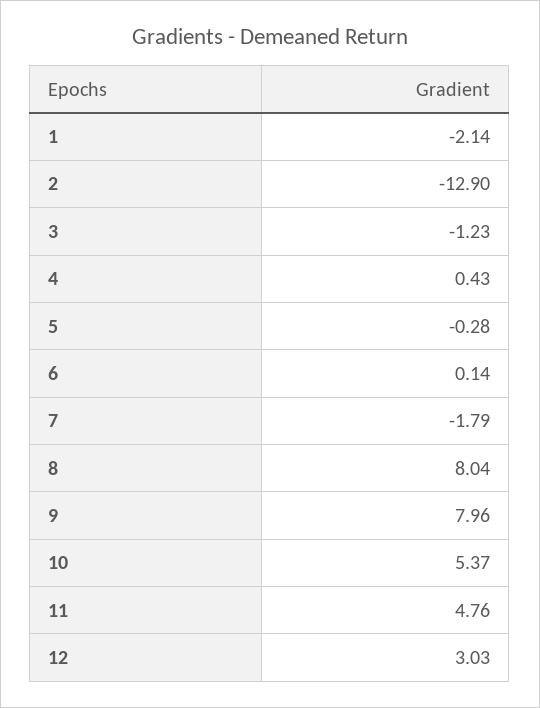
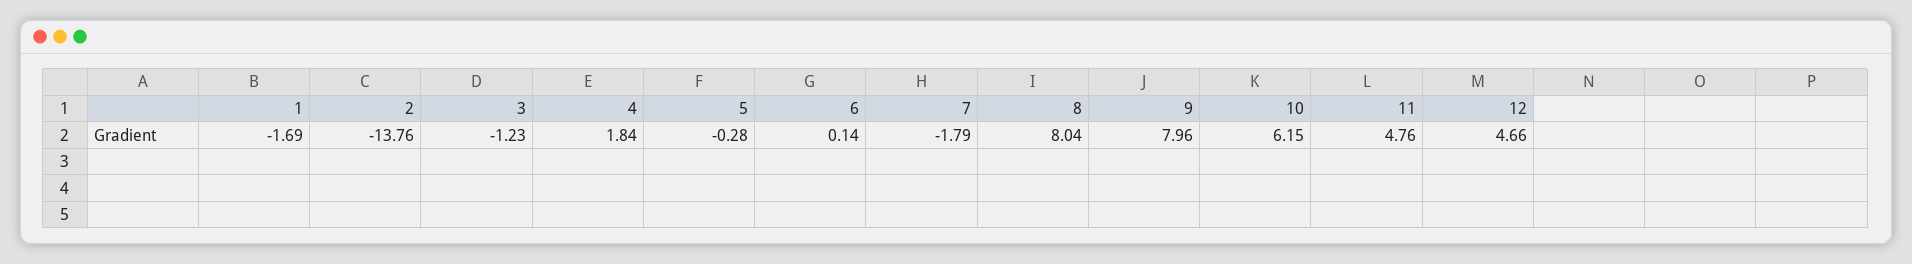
1: -2.14 -> -1.69
2: -12.9 -> -13.76
4: 0.43 -> 1.84
10: 5.37 -> 6.15
12: 3.03 -> 4.66

